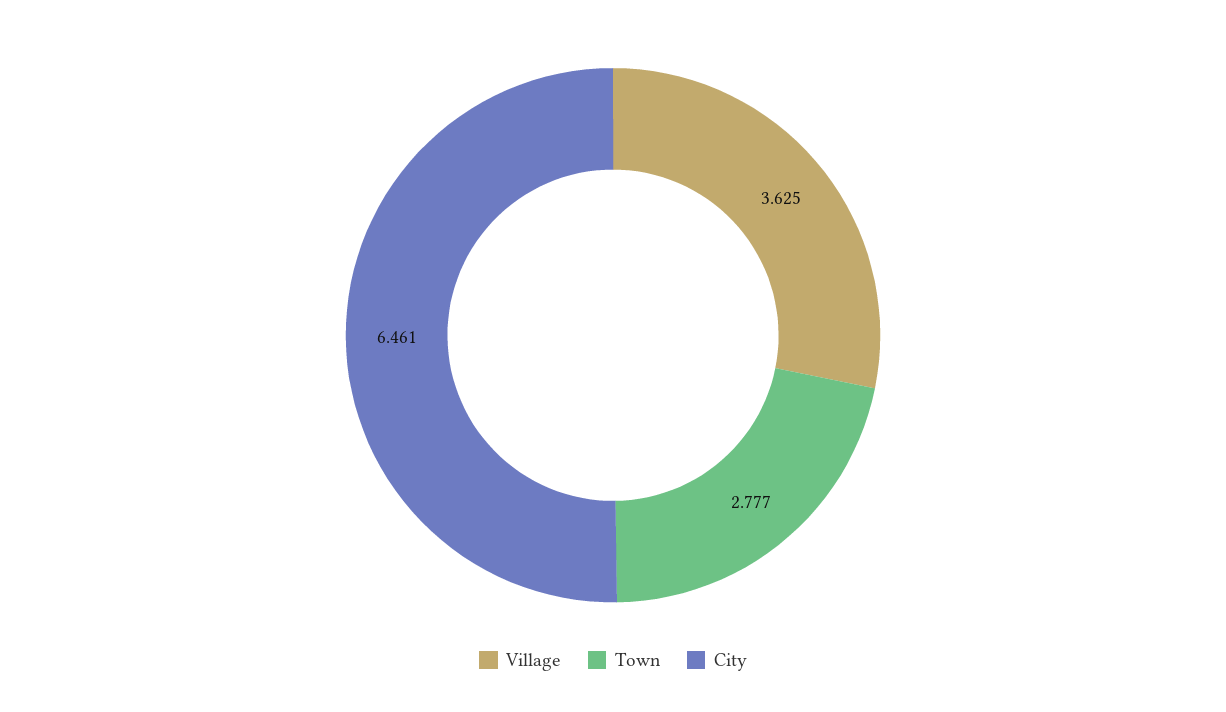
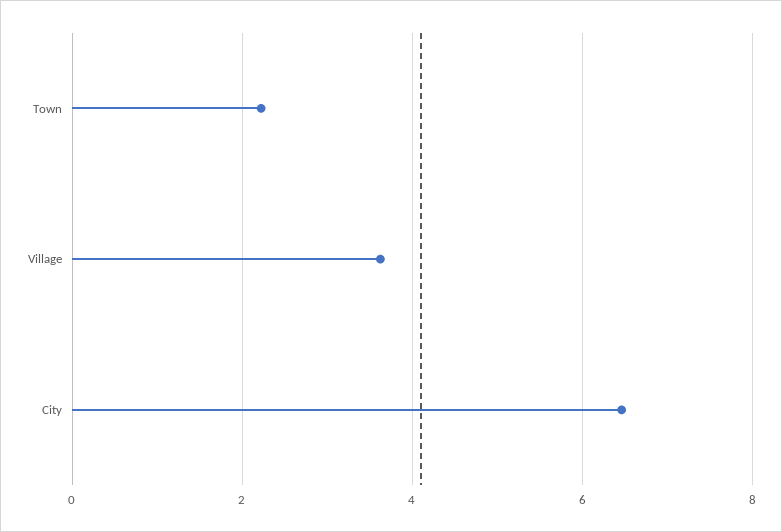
Town: 2.777 -> 2.2

